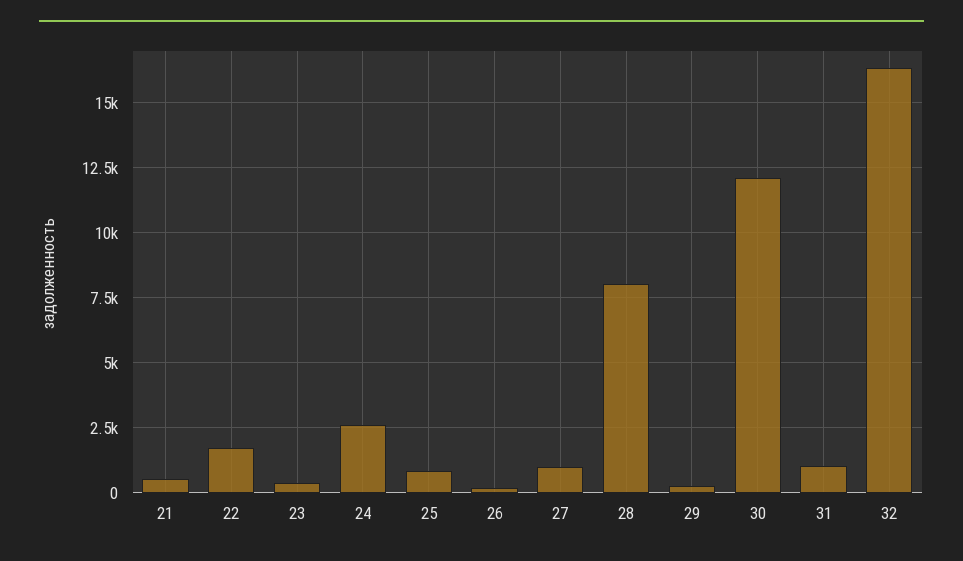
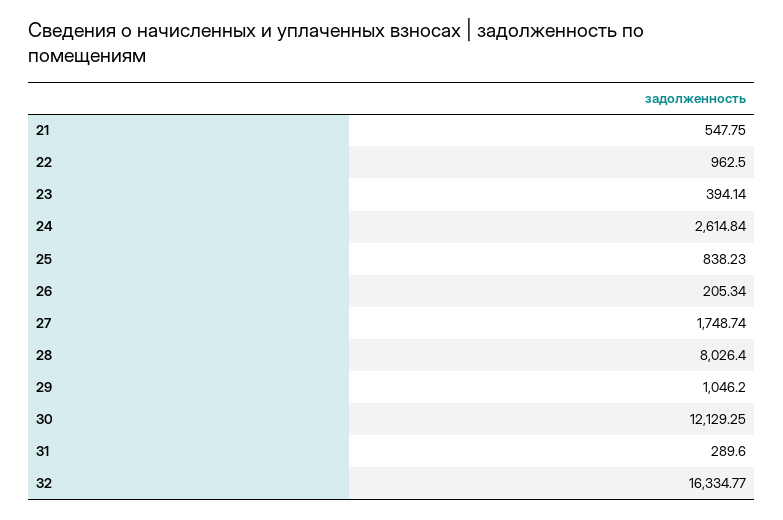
22: 1750 -> 962.5
27: 1000 -> 1748.74
29: 250 -> 1046.2
31: 1000 -> 289.6

